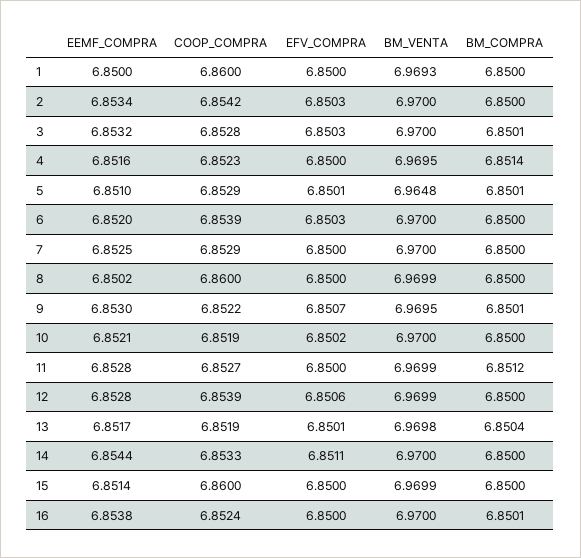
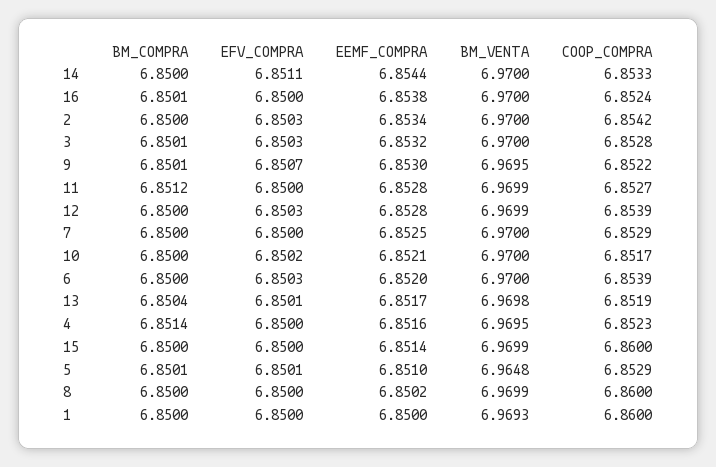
COOP_COMPRA, 10: 6.8519 -> 6.8517
EFV_COMPRA, 12: 6.8506 -> 6.8503

